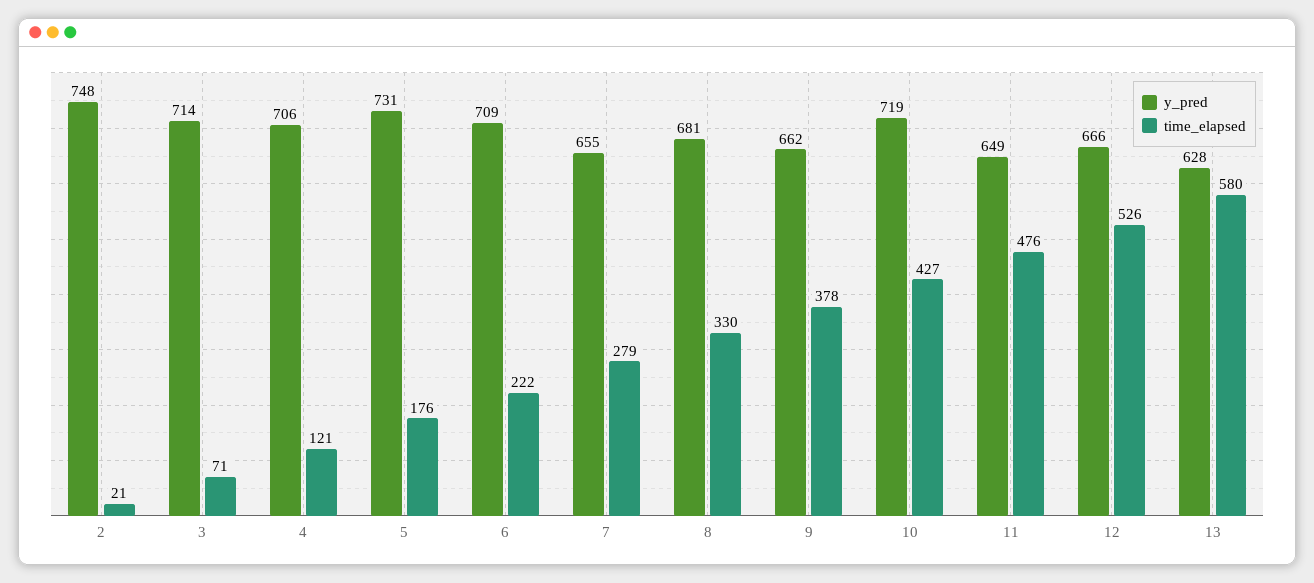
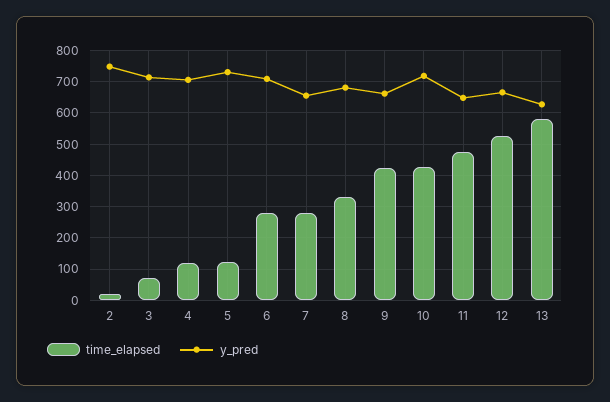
time_elapsed, 5: 176 -> 120
time_elapsed, 6: 222 -> 280
time_elapsed, 9: 378 -> 420

